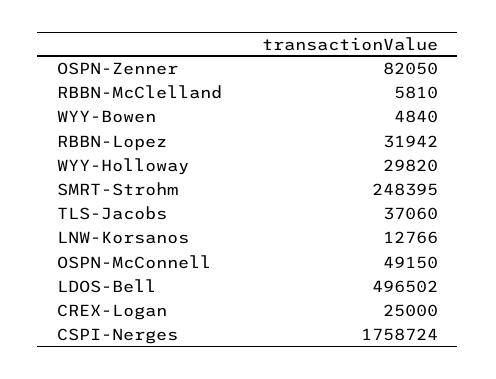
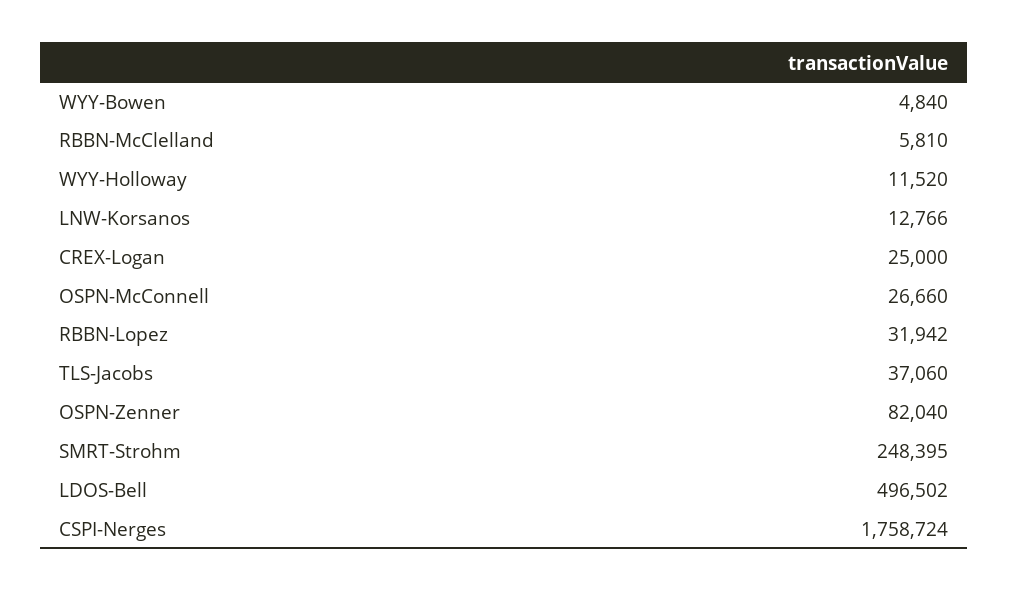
OSPN-Zenner: 82050 -> 82040
WYY-Holloway: 29820 -> 11520
OSPN-McConnell: 49150 -> 26660

